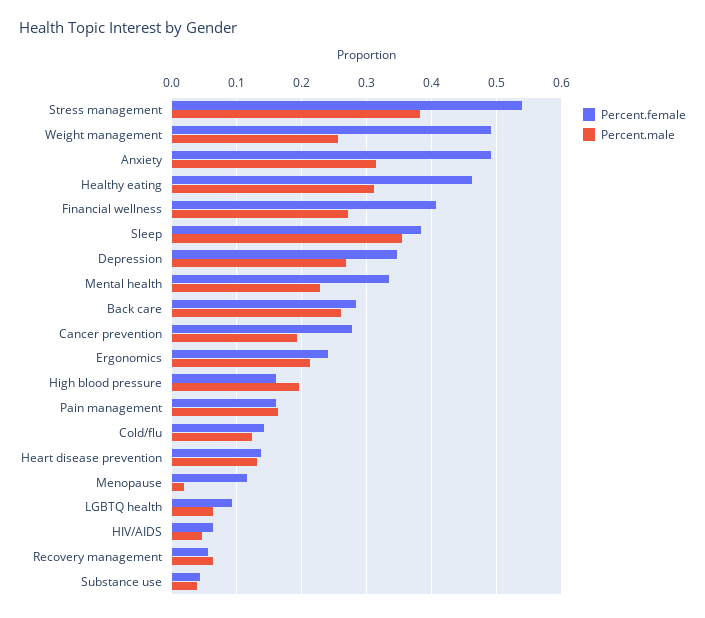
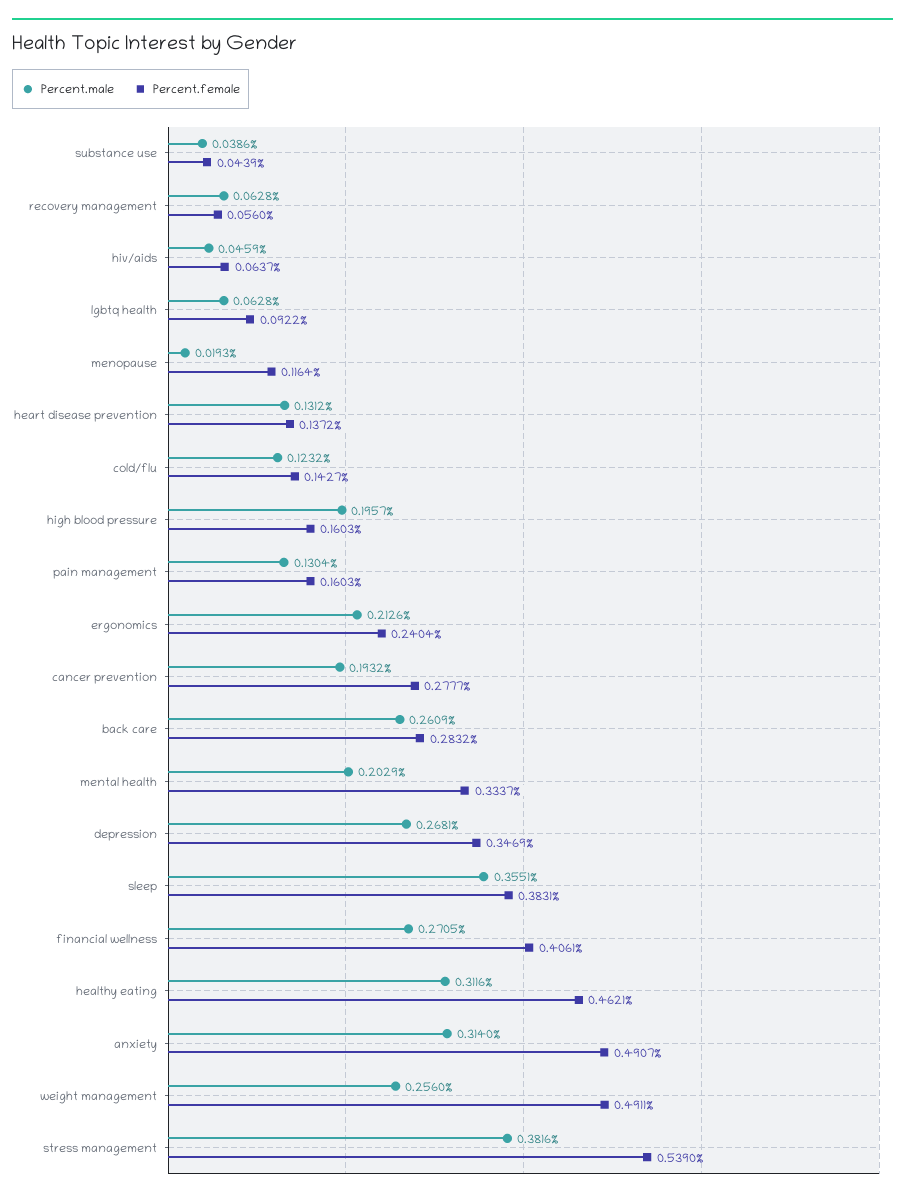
Percent.male, Mental health: 0.23 -> 0.2029
Percent.male, Pain management: 0.16 -> 0.1304

